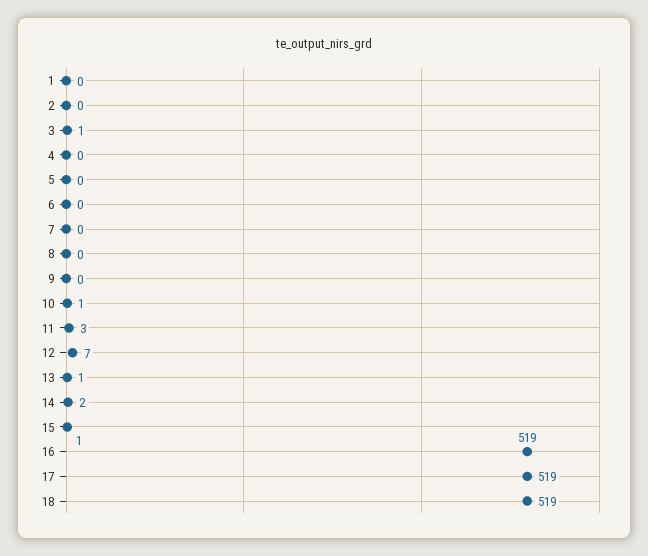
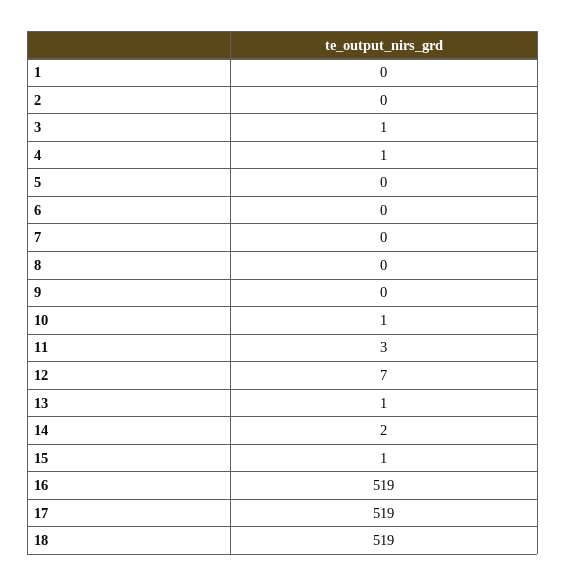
4: 0 -> 1

